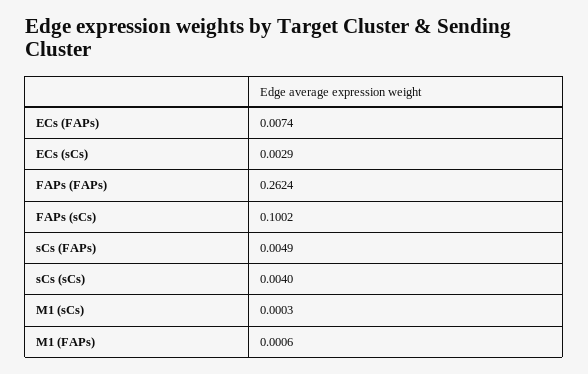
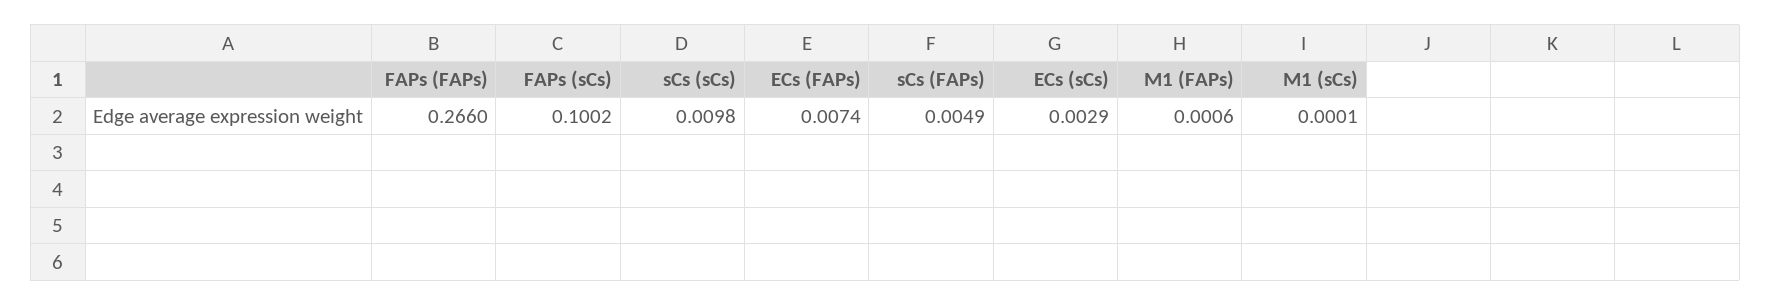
FAPs (FAPs): 0.2624 -> 0.266
sCs (sCs): 0.004 -> 0.0098
M1 (sCs): 0.0003 -> 0.0001

